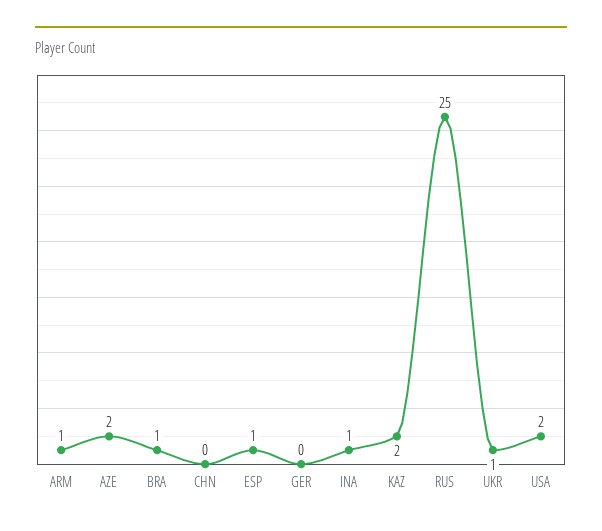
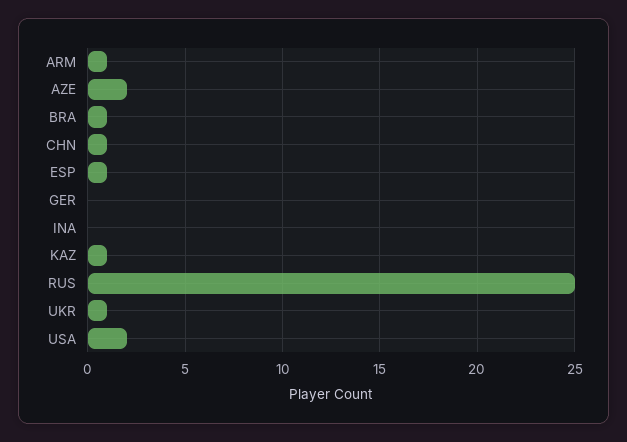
CHN: 0 -> 1
INA: 1 -> 0
KAZ: 2 -> 1

